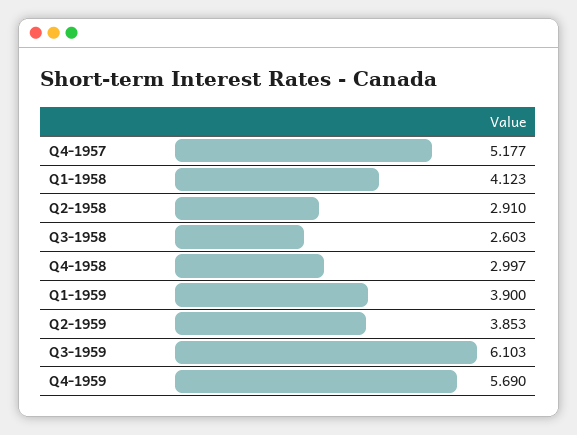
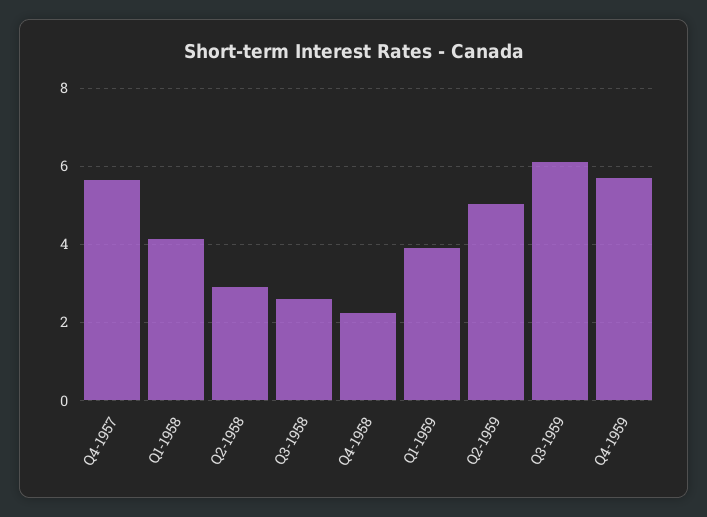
Q4-1957: 5.177 -> 5.6
Q4-1958: 2.997 -> 2.2
Q2-1959: 3.853 -> 5

